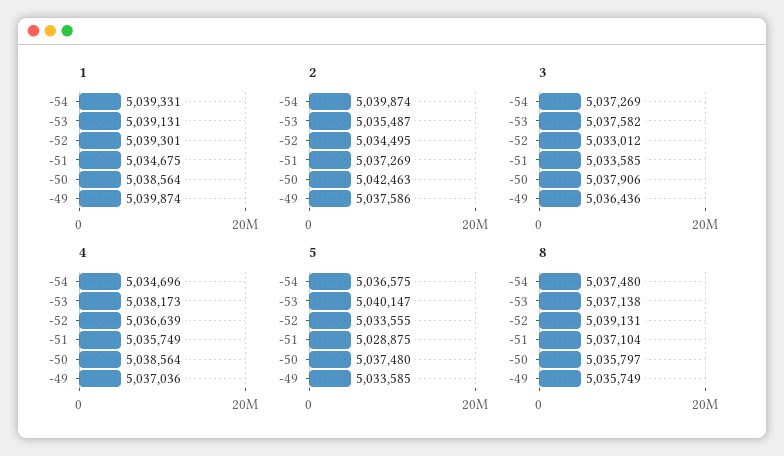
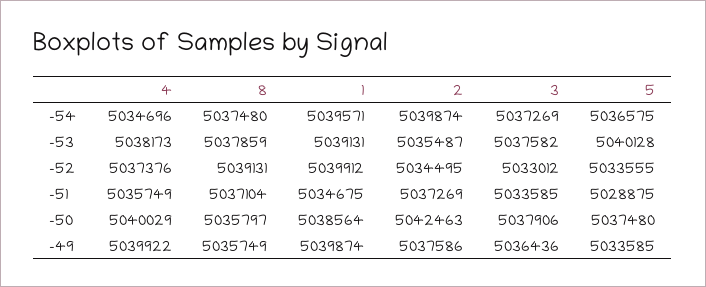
1, -54: 5039331 -> 5039571
1, -52: 5039301 -> 5039912
4, -52: 5036639 -> 5037376
4, -50: 5038564 -> 5040029
4, -49: 5037036 -> 5039922
5, -53: 5040147 -> 5040128
8, -53: 5037138 -> 5037859

